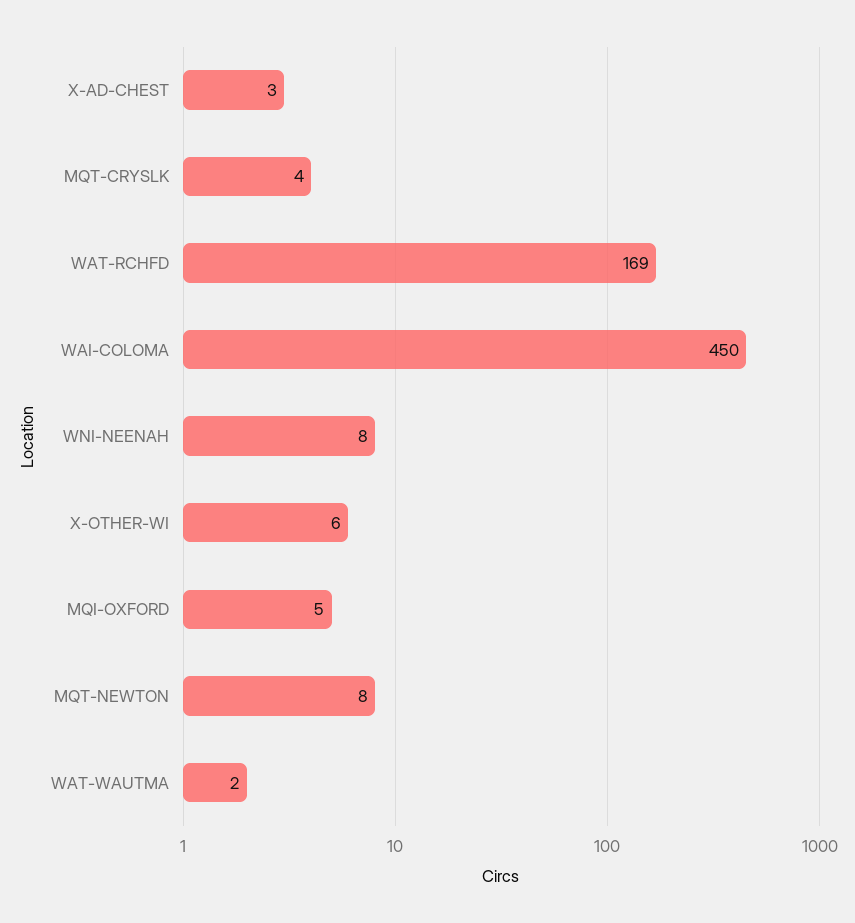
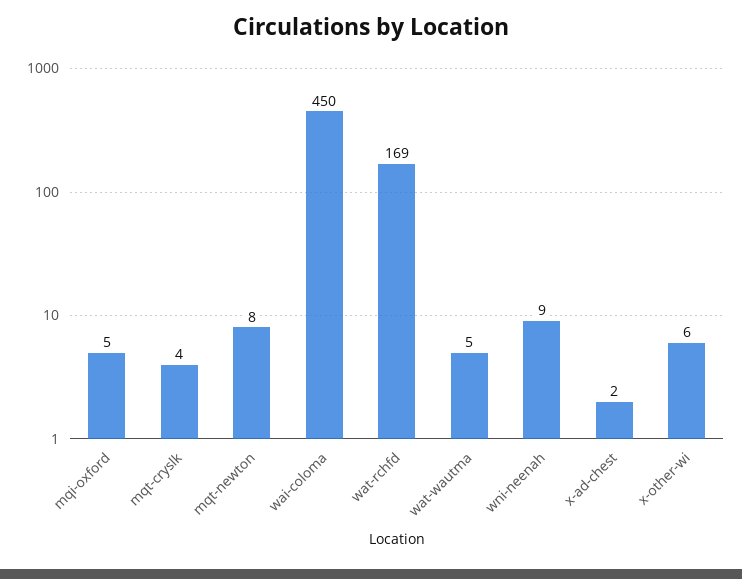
X-AD-CHEST: 3 -> 2
WNI-NEENAH: 8 -> 9
WAT-WAUTMA: 2 -> 5

